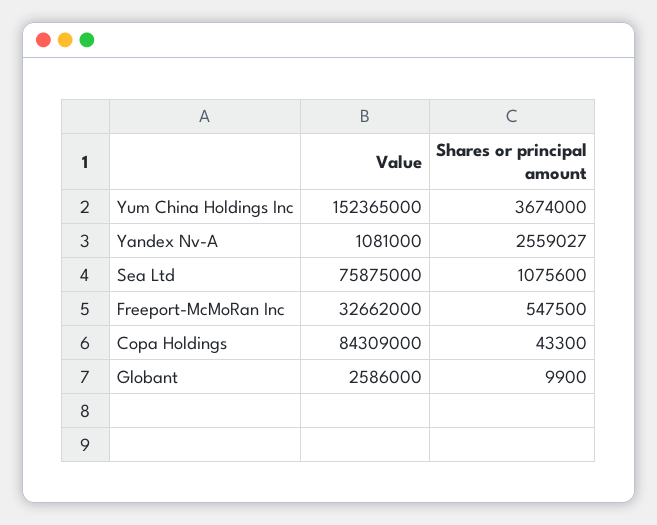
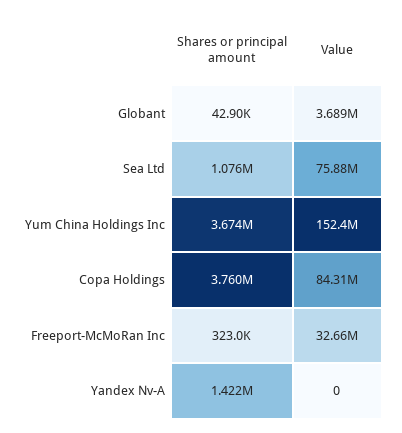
Value, Yandex Nv-A: 1081000 -> 0
Shares or principal amount, Yandex Nv-A: 2559027 -> 1422000
Shares or principal amount, Freeport-McMoRan Inc: 547500 -> 323000
Shares or principal amount, Copa Holdings: 43300 -> 3760000
Value, Globant: 2586000 -> 3689000
Shares or principal amount, Globant: 9900 -> 42900

